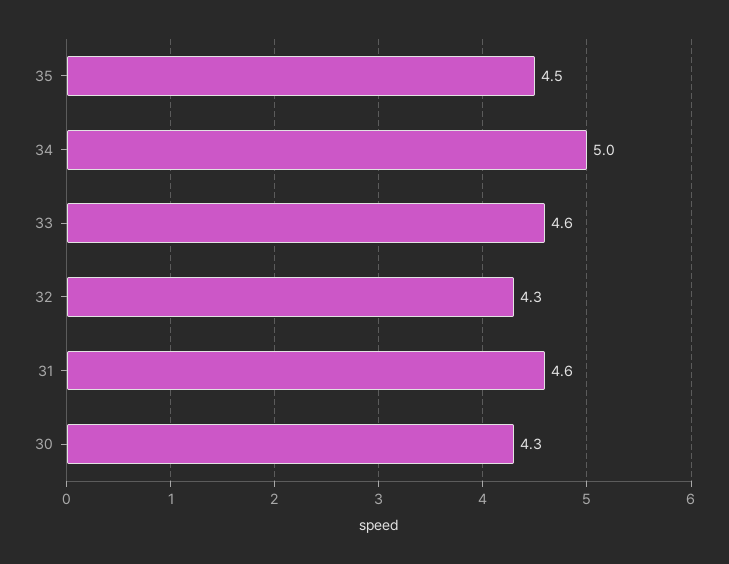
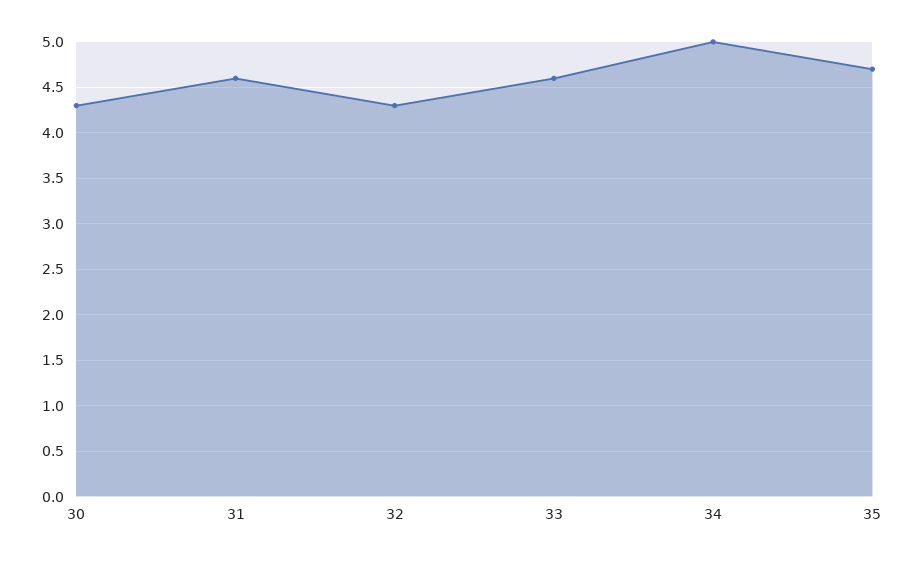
35: 4.5 -> 4.7

